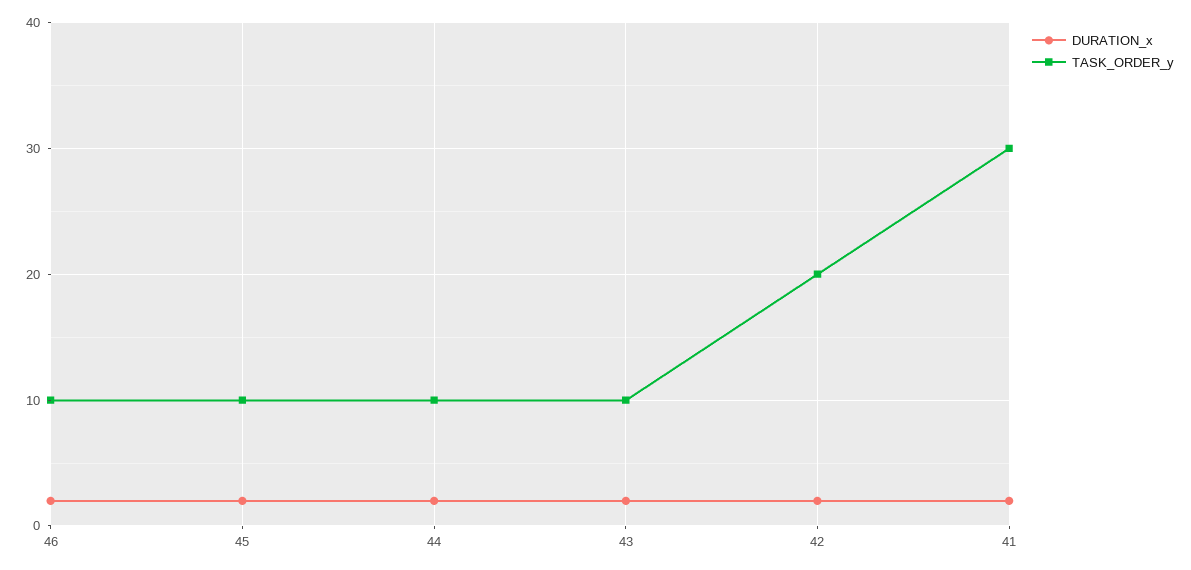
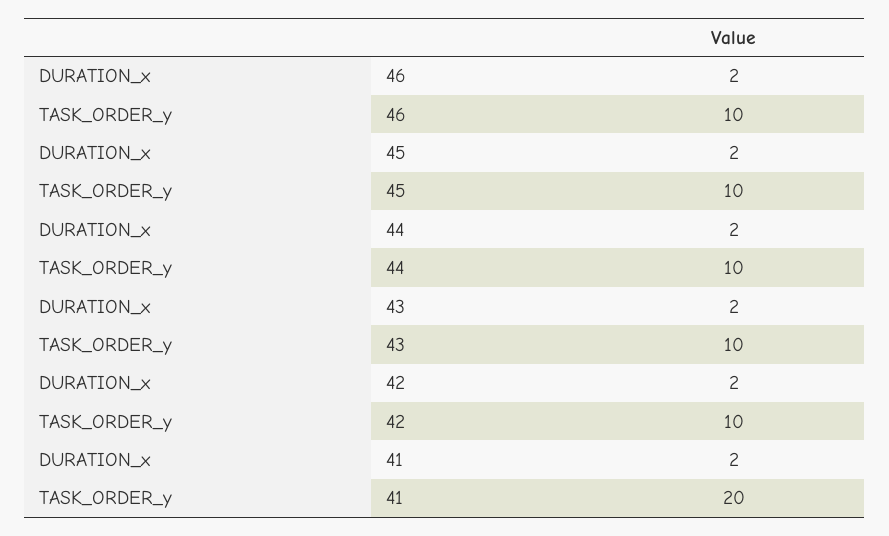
TASK_ORDER_y, 42: 20 -> 10
TASK_ORDER_y, 41: 30 -> 20

